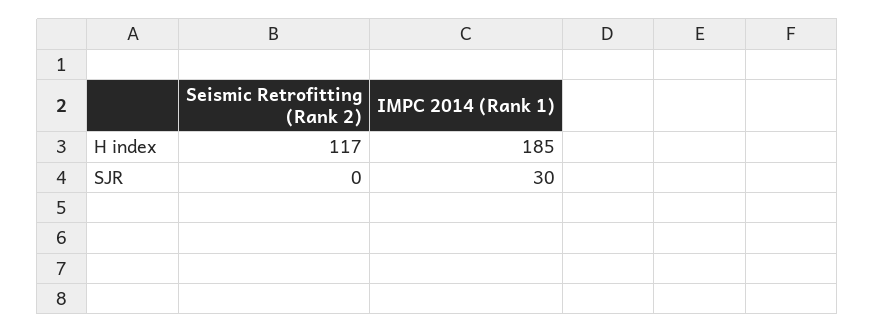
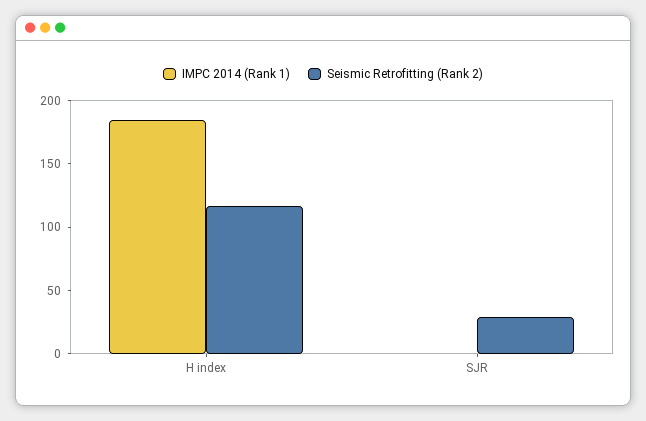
Seismic Retrofitting (Rank 2), SJR: 0 -> 30
IMPC 2014 (Rank 1), SJR: 30 -> 0

